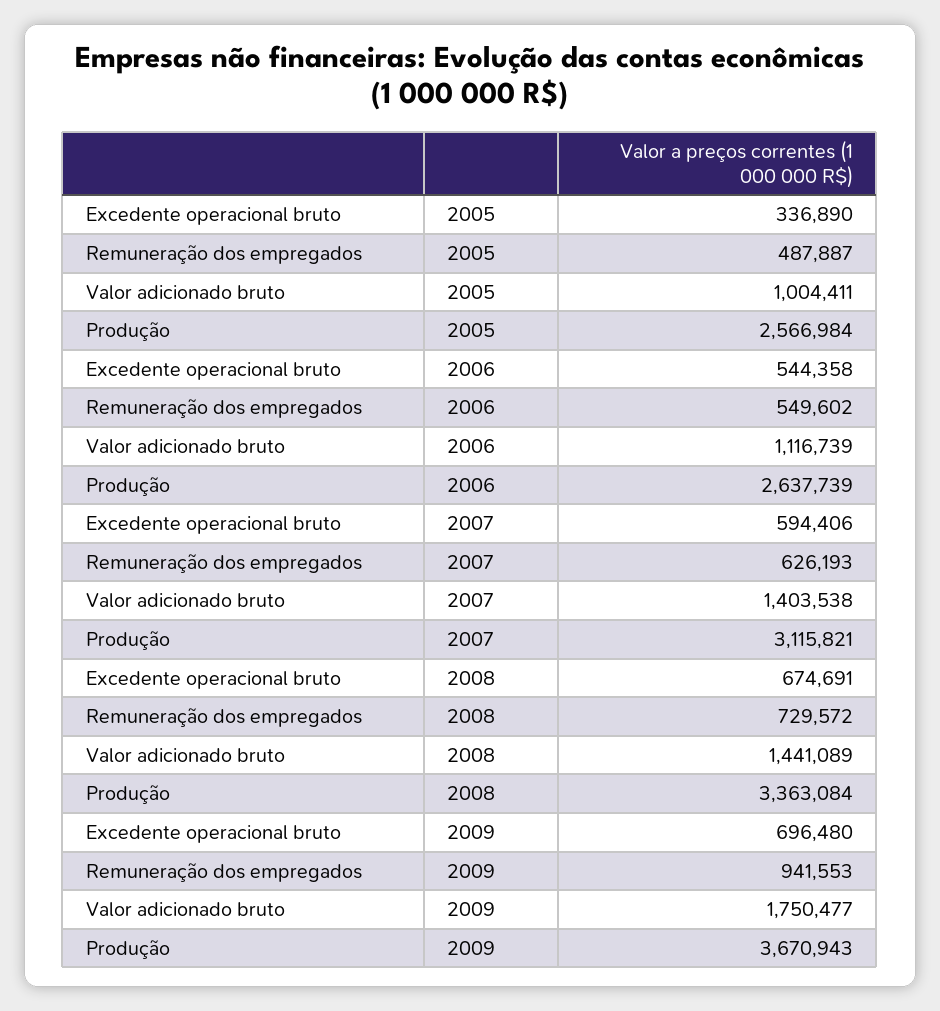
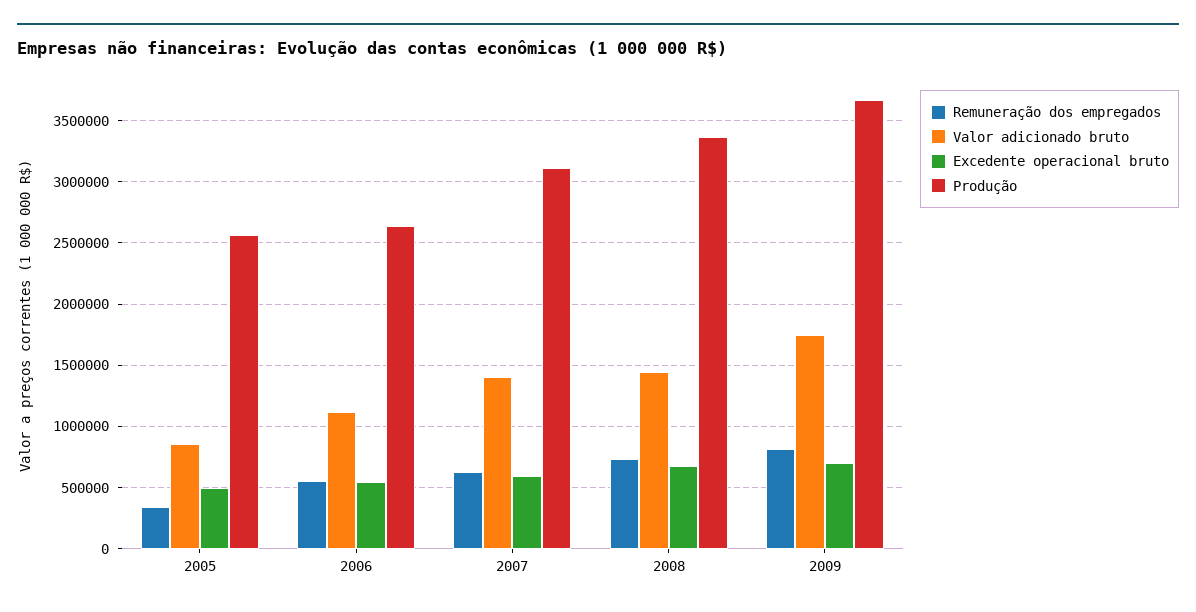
Excedente operacional bruto, 2005: 336890 -> 500000
Remuneração dos empregados, 2005: 487887 -> 350000
Valor adicionado bruto, 2005: 1004411 -> 850000
Remuneração dos empregados, 2009: 941553 -> 800000

